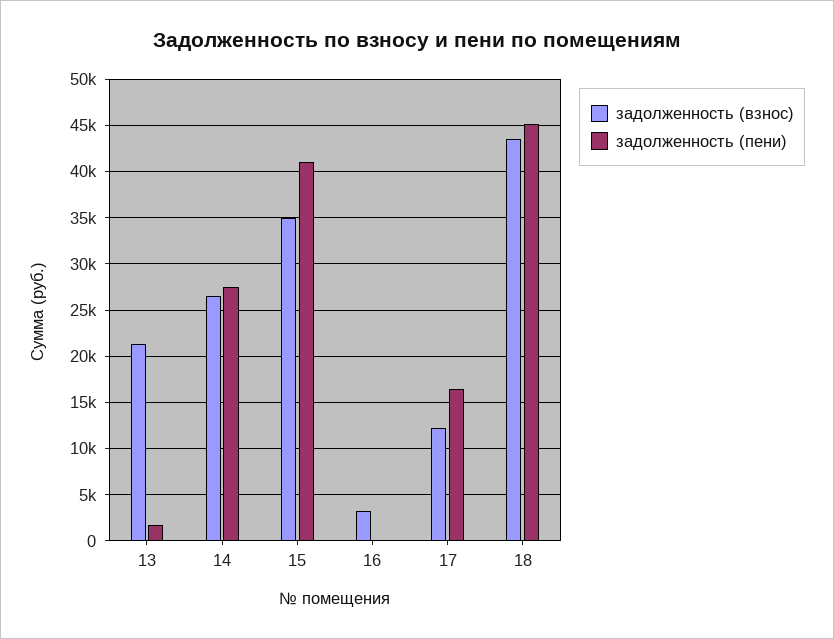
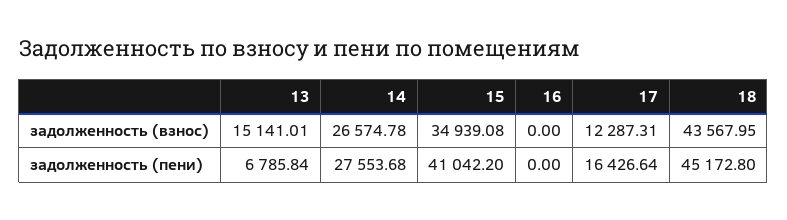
задолженность (взнос), 13: 21000 -> 15141.01
задолженность (пени), 13: 2000 -> 6785.84
задолженность (взнос), 16: 3000 -> 0

